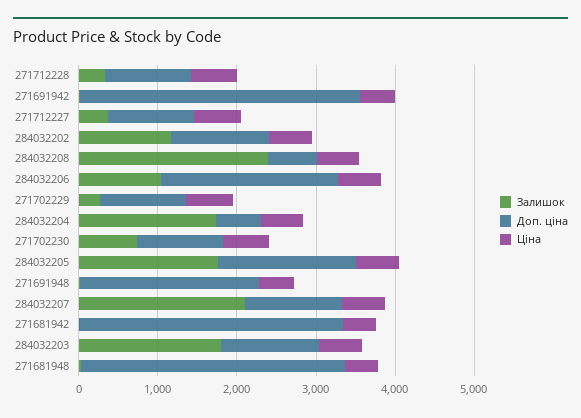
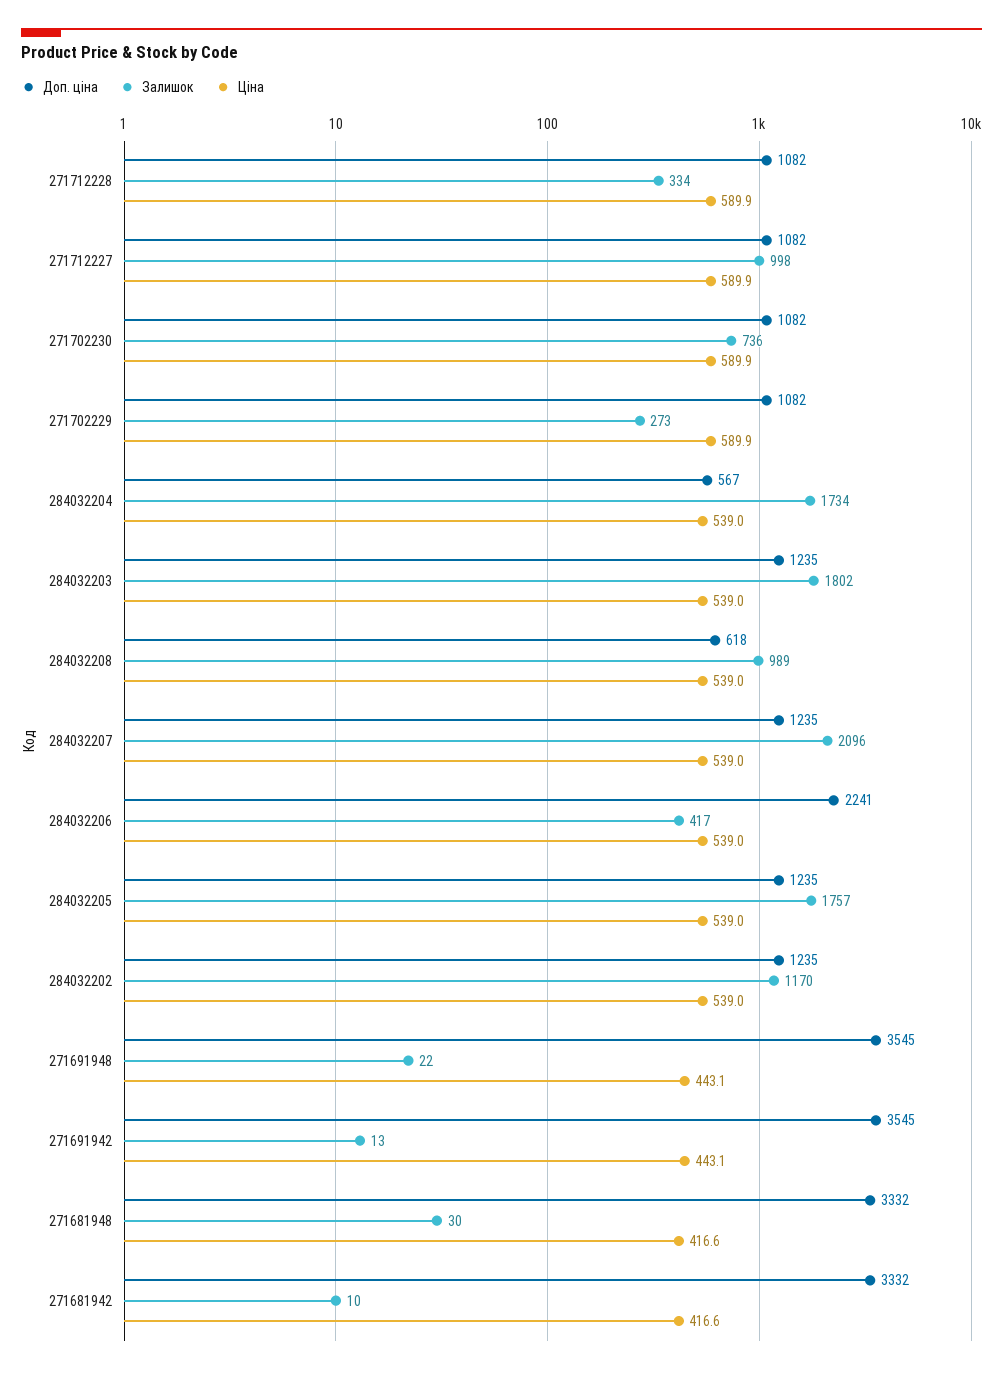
Залишок, 271712227: 400 -> 998
Залишок, 284032208: 2400 -> 989
Залишок, 284032206: 1000 -> 417
Доп. ціна, 284032205: 1800 -> 1235
Доп. ціна, 271691948: 2200 -> 3545

